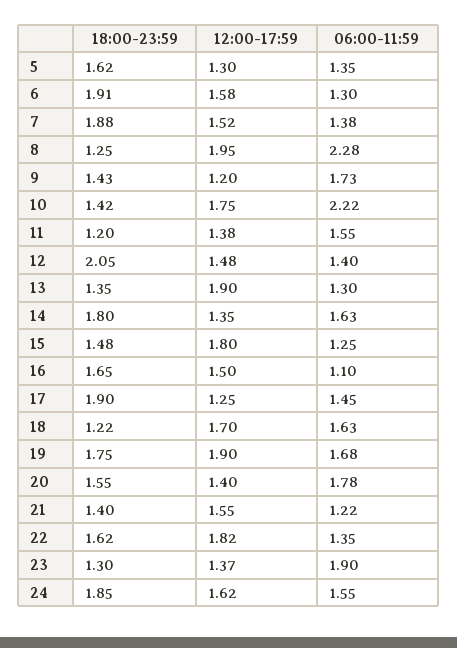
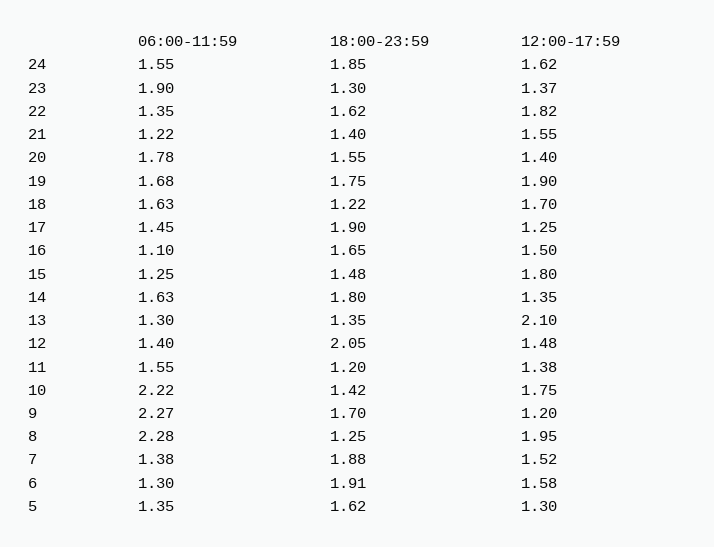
18:00-23:59, 9: 1.43 -> 1.7
06:00-11:59, 9: 1.73 -> 2.27
12:00-17:59, 13: 1.9 -> 2.1

